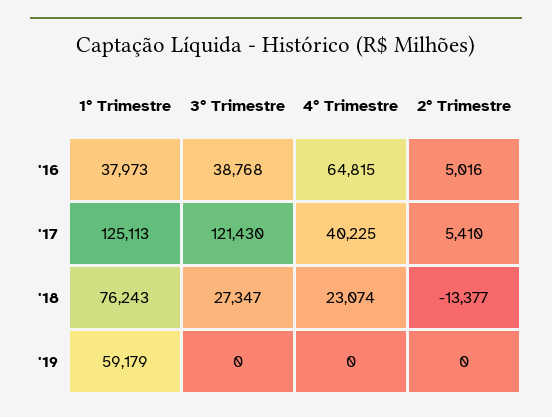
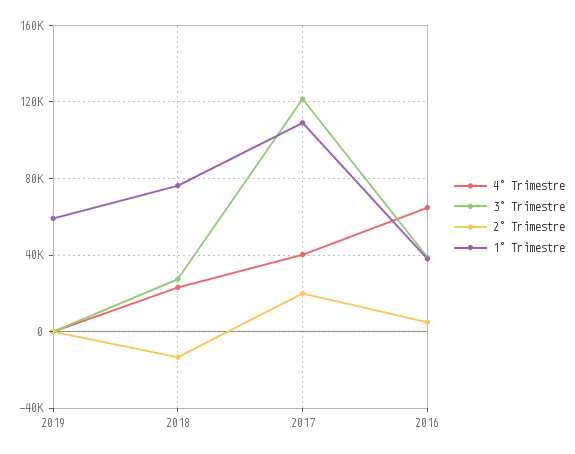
1° Trimestre, '17: 125113 -> 110000
2° Trimestre, '17: 5410 -> 20000

